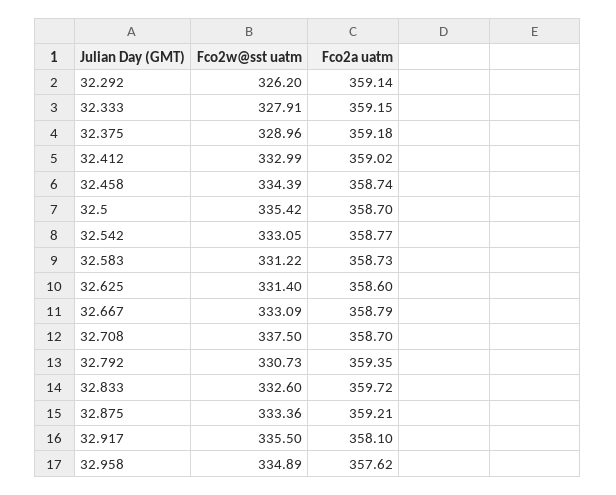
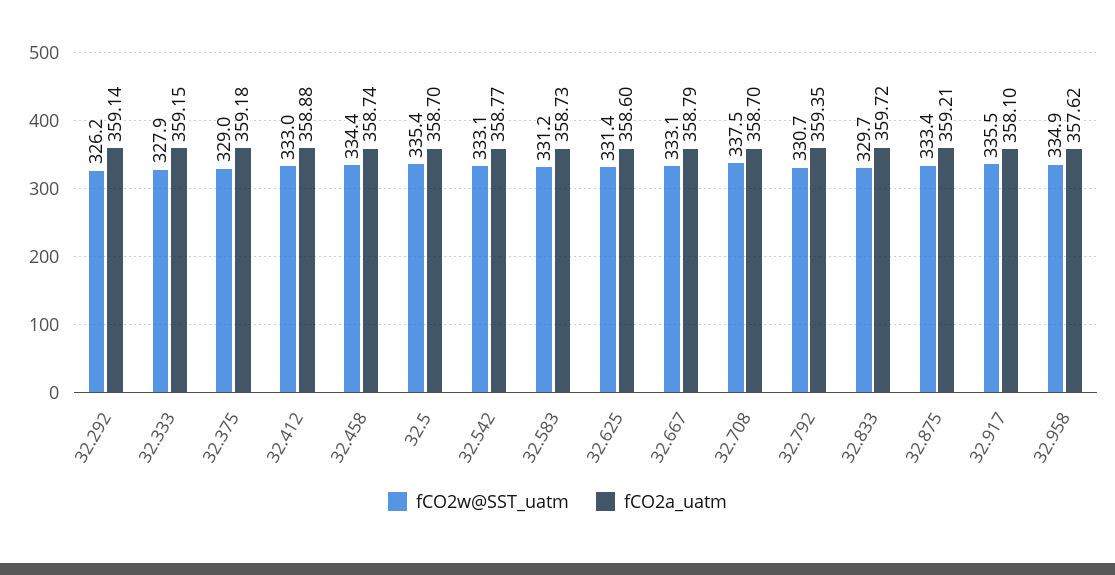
Fco2a uatm, 32.412: 359.02 -> 358.88
Fco2w@sst uatm, 32.833: 332.6 -> 329.7

